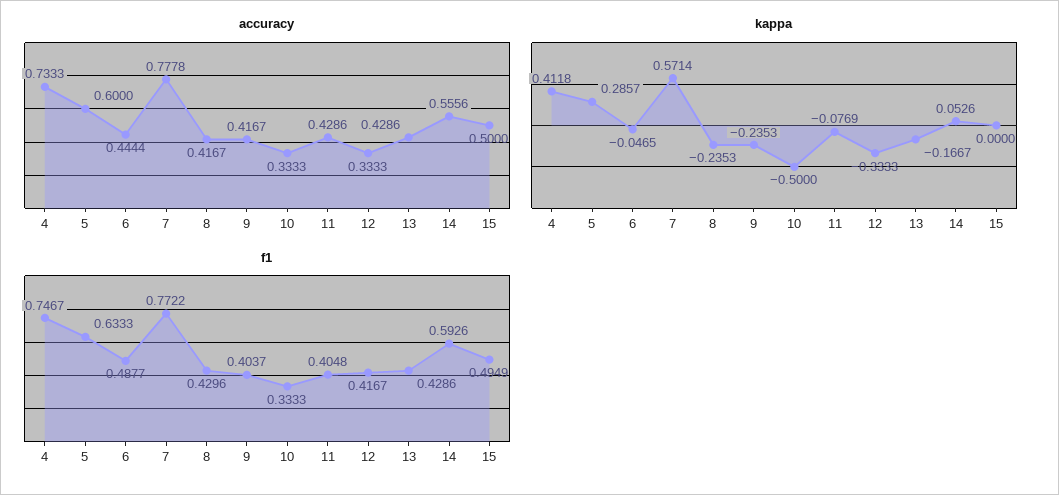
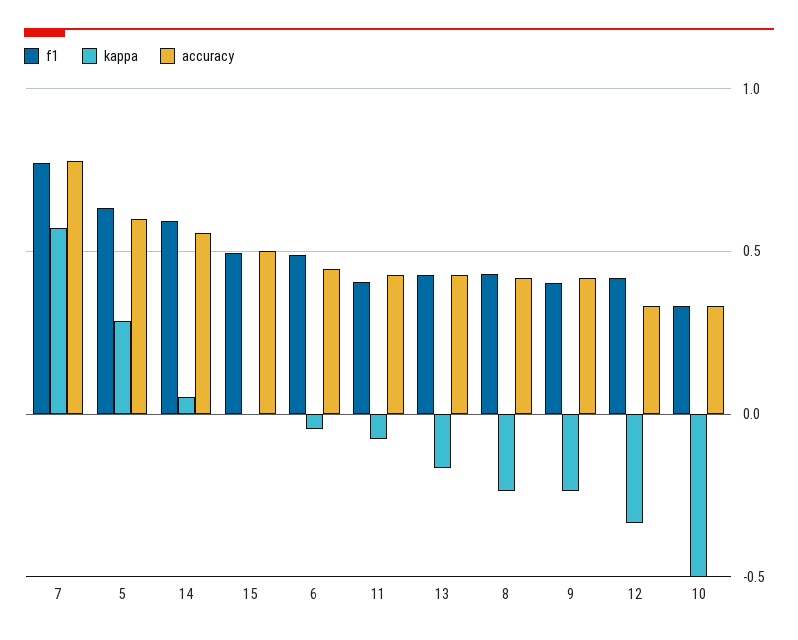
accuracy, 4: 0.7333 -> none
kappa, 4: 0.4118 -> none
f1, 4: 0.7467 -> none

